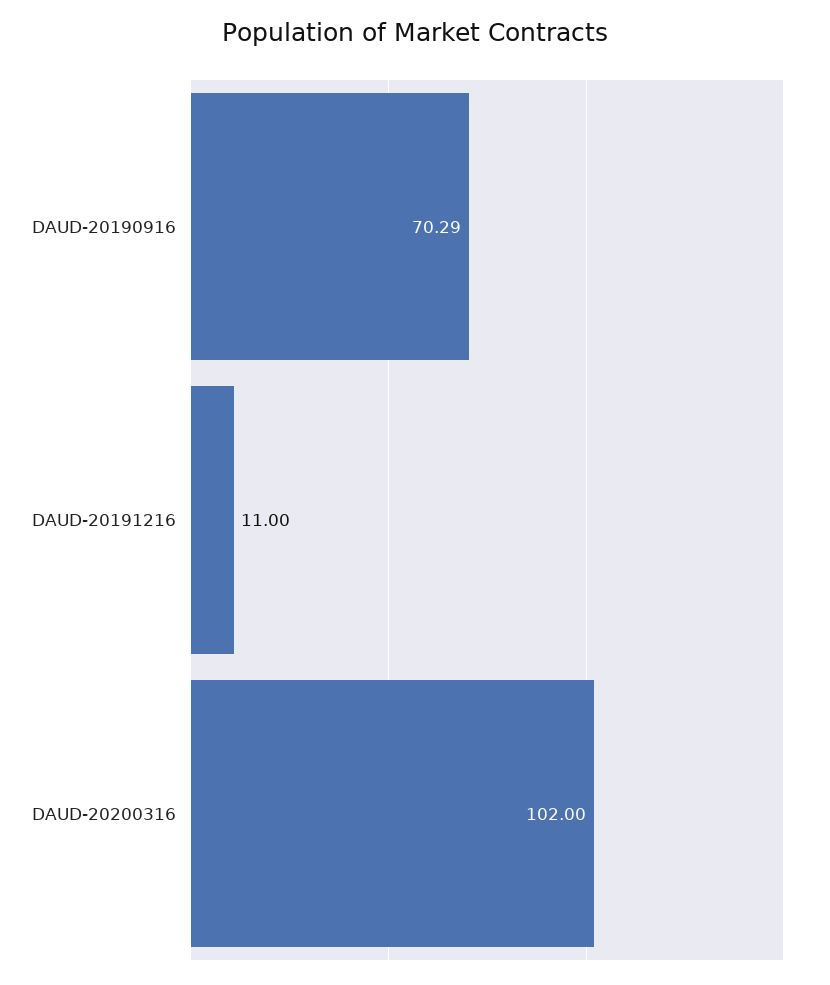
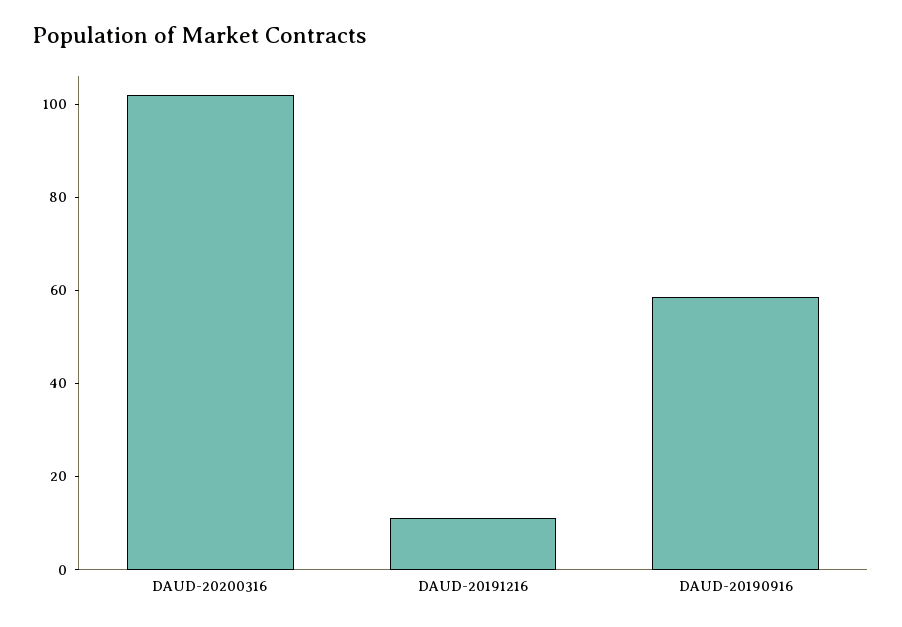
DAUD-20190916: 70.29 -> 60

